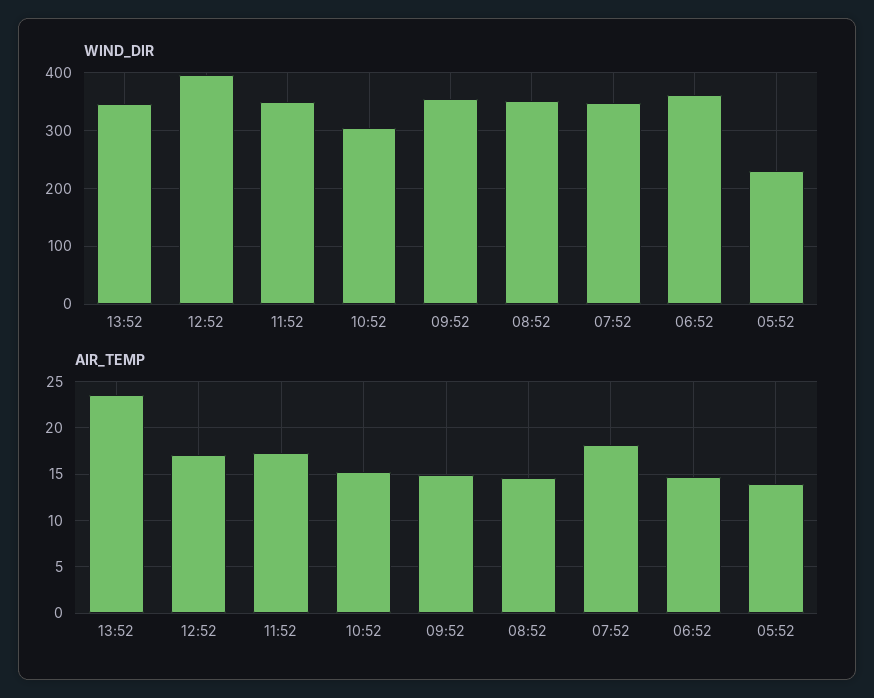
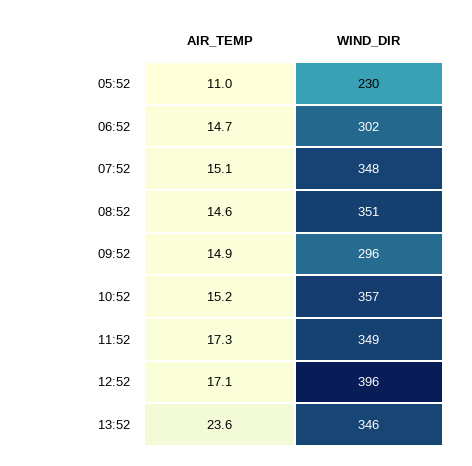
WIND_DIR, 10:52: 300 -> 357
WIND_DIR, 09:52: 360 -> 296
WIND_DIR, 06:52: 360 -> 302
AIR_TEMP, 07:52: 18 -> 15.1
AIR_TEMP, 05:52: 14 -> 11

